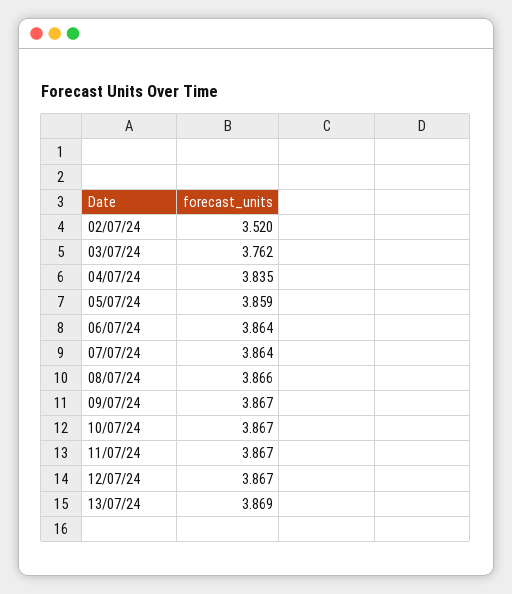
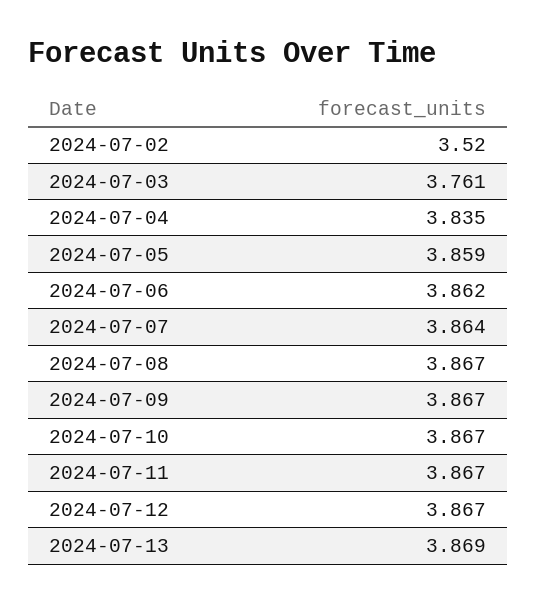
03/07/24: 3.762 -> 3.761
06/07/24: 3.864 -> 3.862
08/07/24: 3.866 -> 3.867

